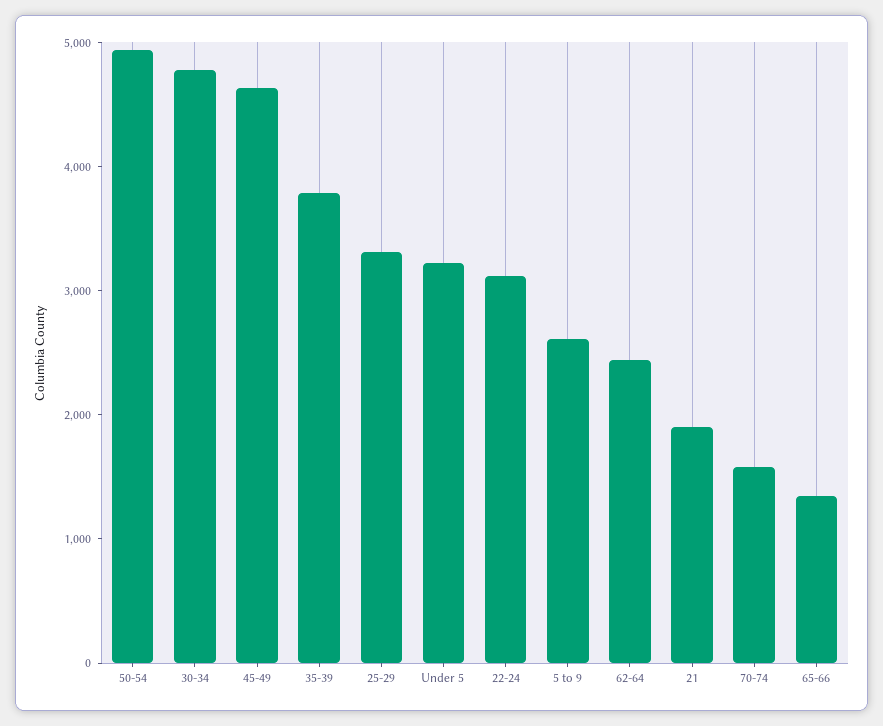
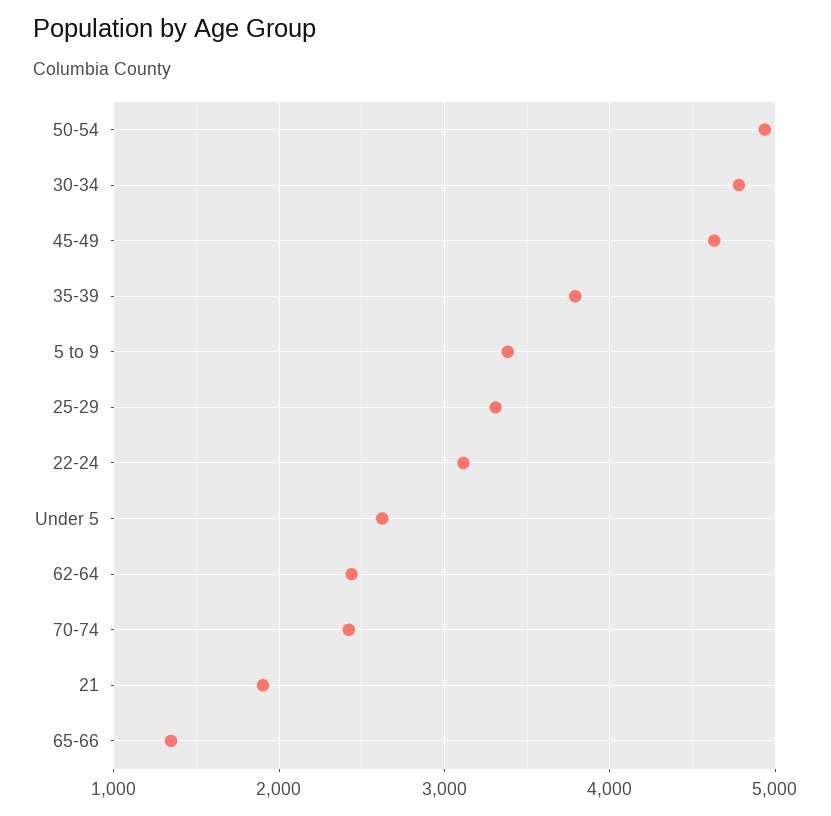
Under 5: 3200 -> 2600
5 to 9: 2600 -> 3400
70-74: 1600 -> 2400

